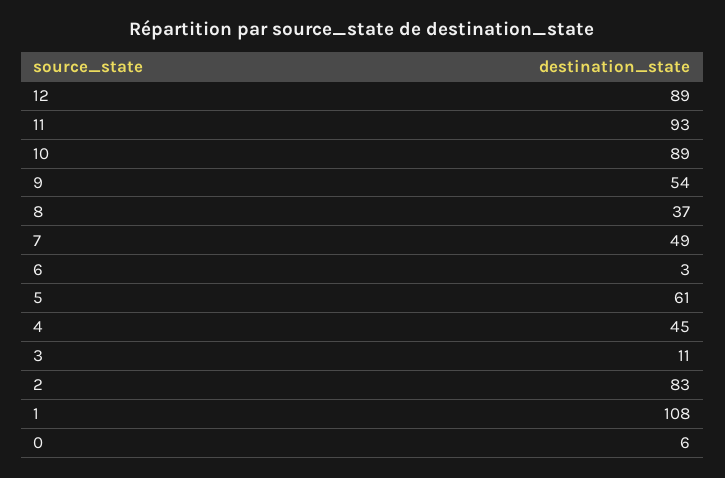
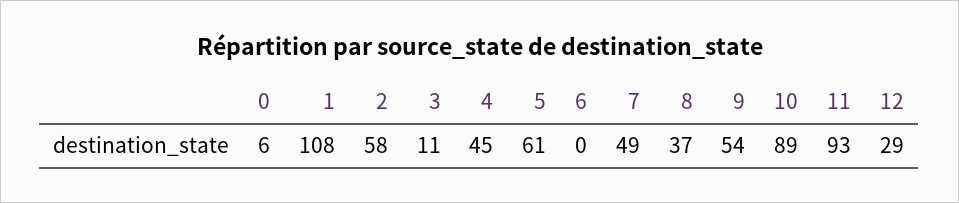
12: 89 -> 29
6: 3 -> 0
2: 83 -> 58

